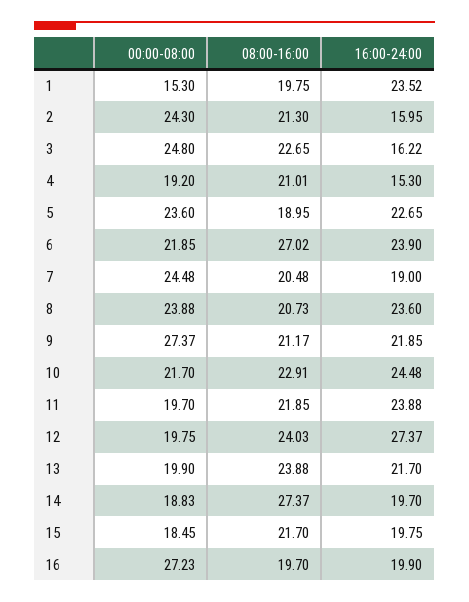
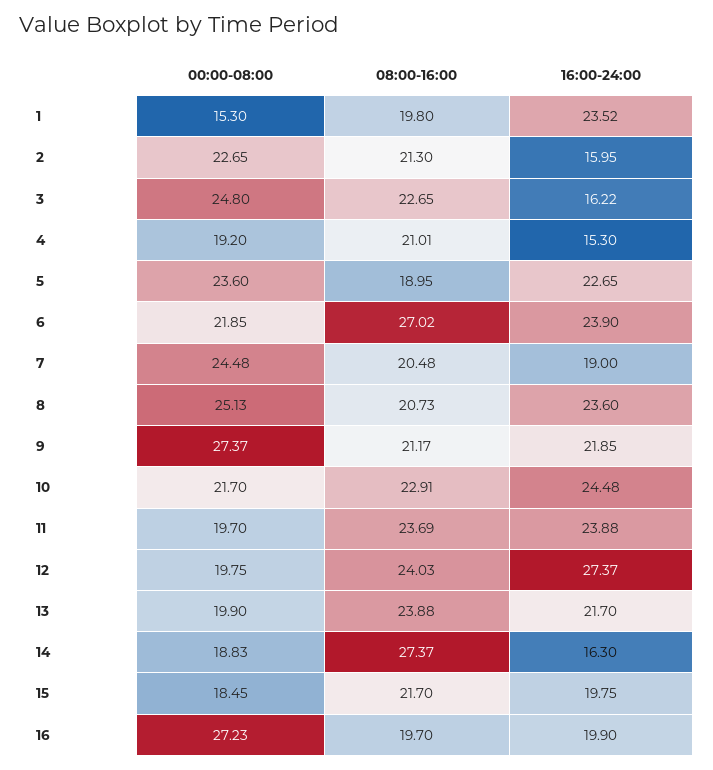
08:00-16:00, 1: 19.75 -> 19.8
00:00-08:00, 2: 24.3 -> 22.65
00:00-08:00, 8: 23.88 -> 25.13
08:00-16:00, 11: 21.85 -> 23.69
16:00-24:00, 14: 19.7 -> 16.3

